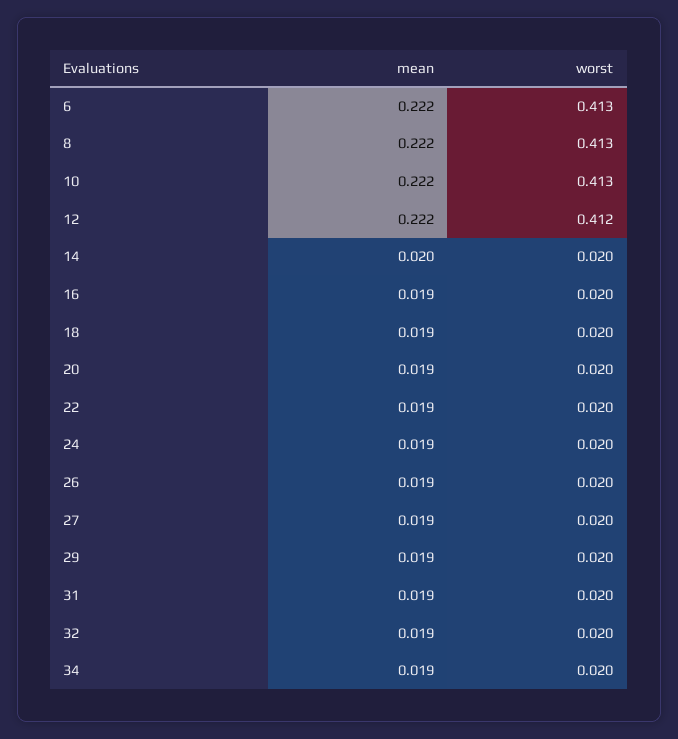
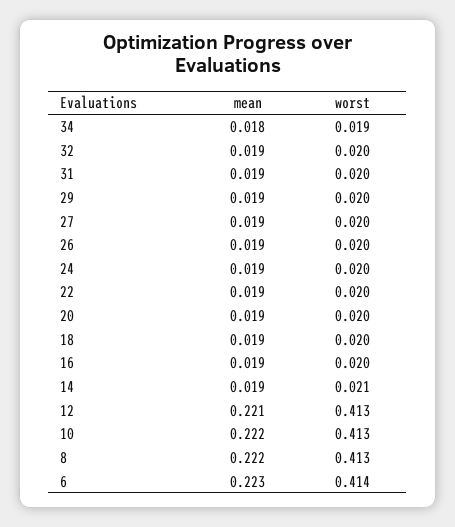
mean, 6: 0.222 -> 0.223
worst, 6: 0.413 -> 0.414
mean, 12: 0.222 -> 0.221
worst, 12: 0.412 -> 0.413
mean, 14: 0.02 -> 0.019
worst, 14: 0.02 -> 0.021
mean, 34: 0.019 -> 0.018
worst, 34: 0.02 -> 0.019

